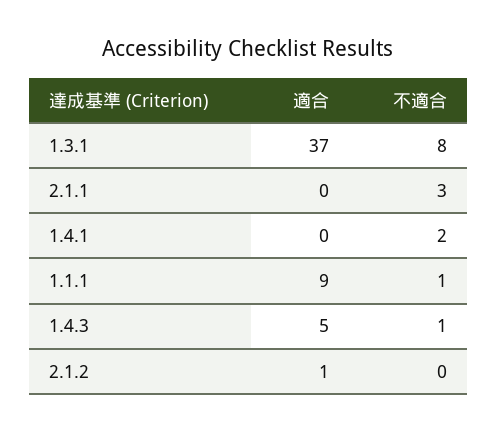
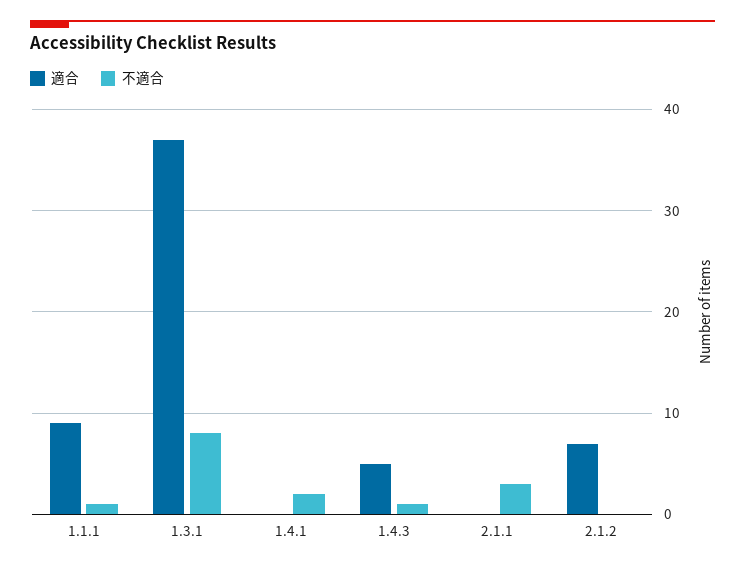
適合, 2.1.2: 1 -> 7

